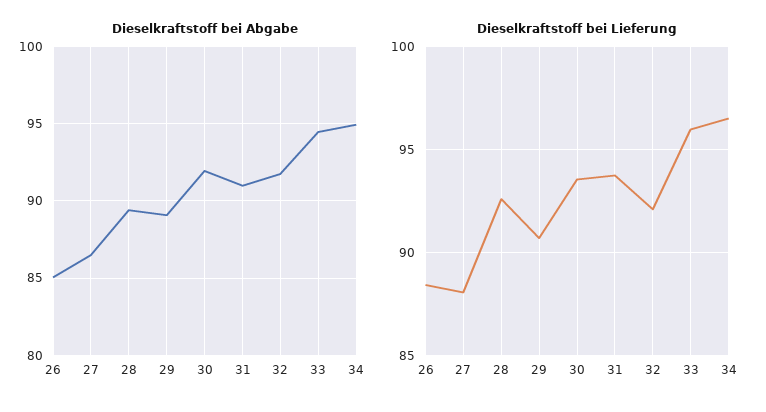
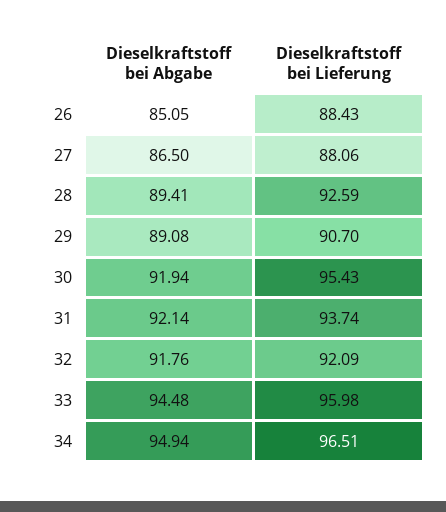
Dieselkraftstoff bei Abgabe, 31: 91 -> 92.14
Dieselkraftstoff bei Lieferung, 30: 93.5 -> 95.43

